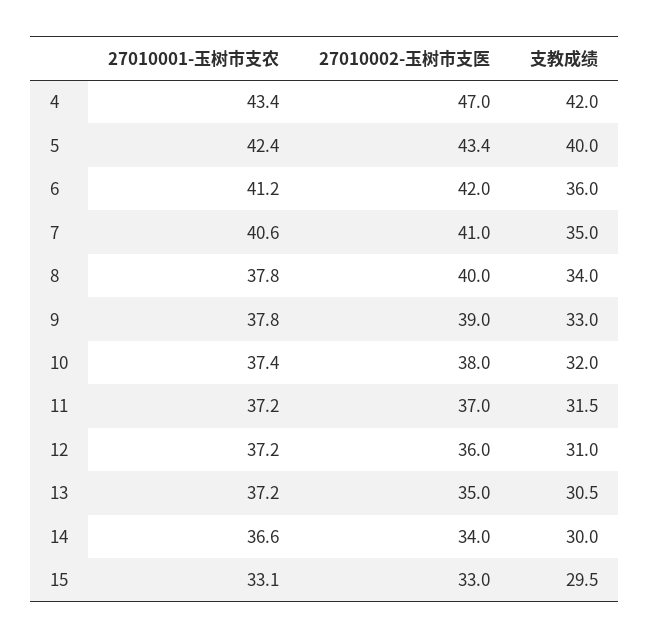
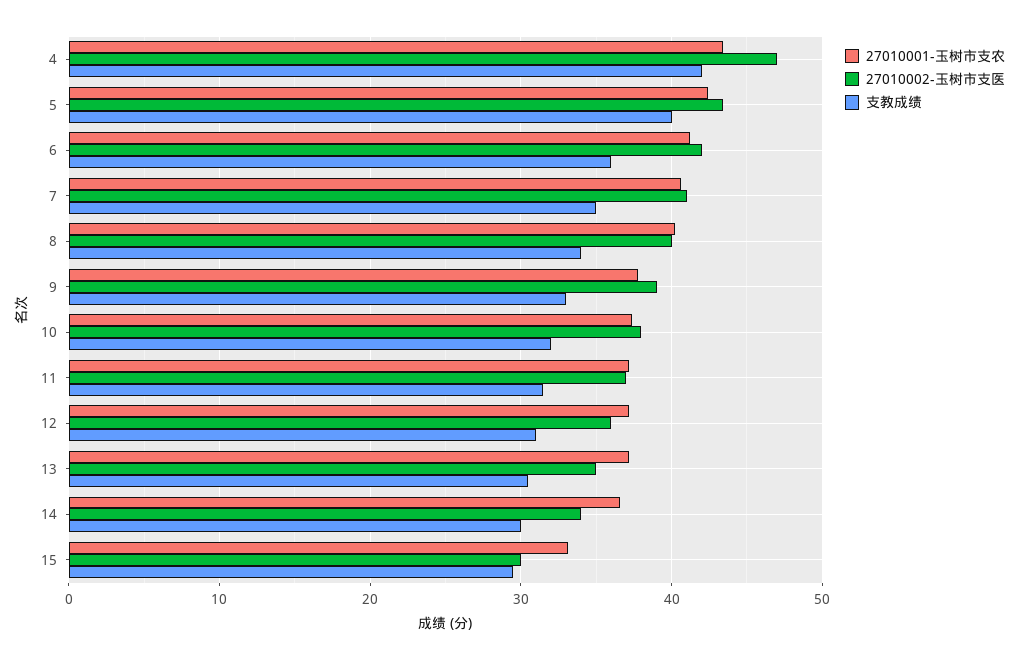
27010001-玉树市支农, 8: 37.8 -> 40
27010002-玉树市支医, 15: 33 -> 30

